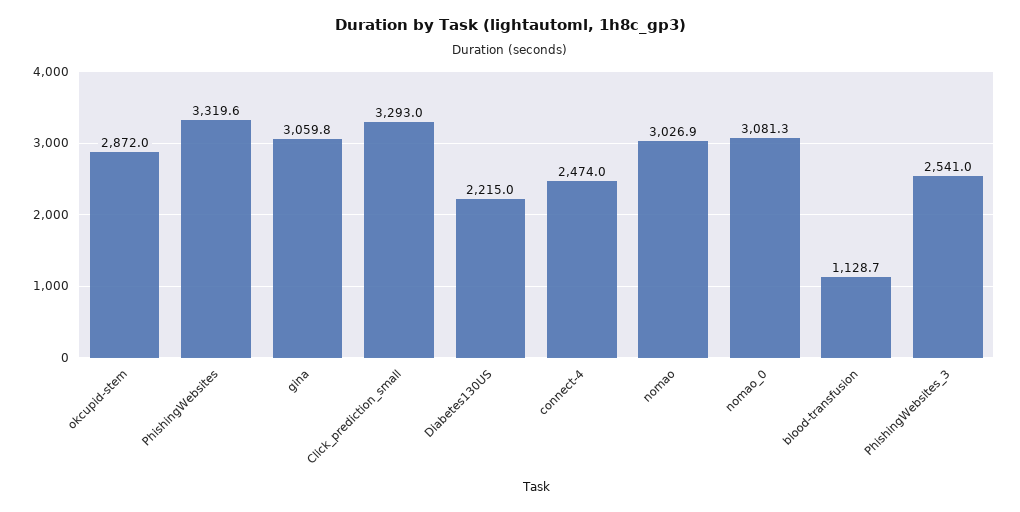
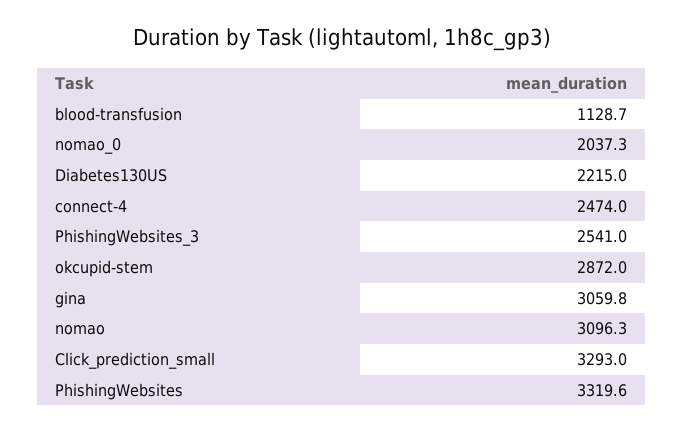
nomao: 3026.9 -> 3096.3
nomao_0: 3081.3 -> 2037.3

